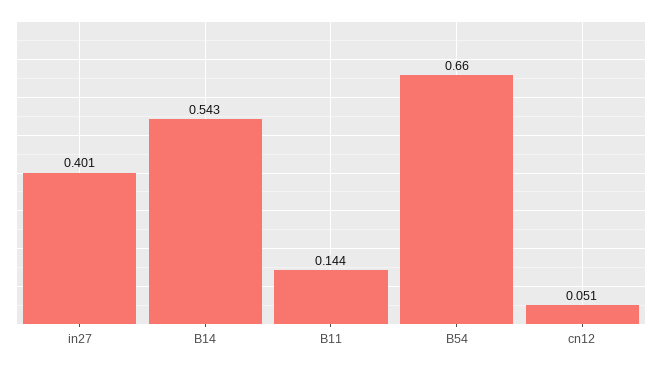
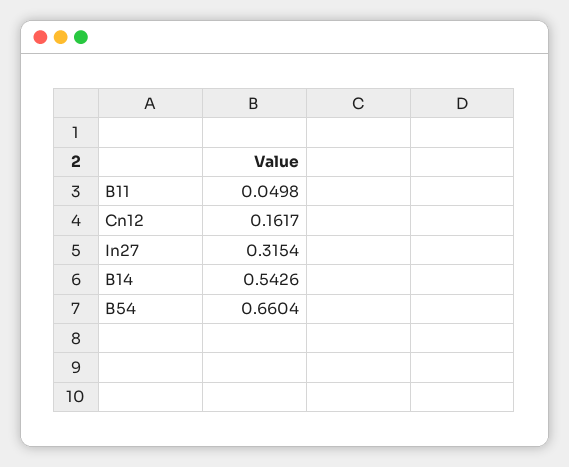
in27: 0.401 -> 0.3154
B11: 0.144 -> 0.0498
cn12: 0.051 -> 0.1617

